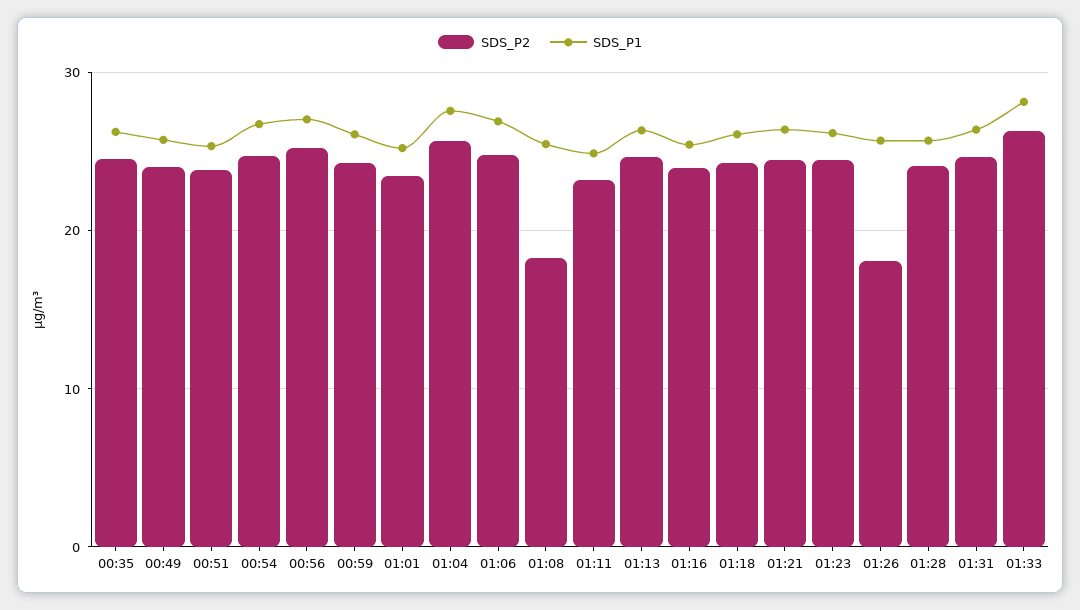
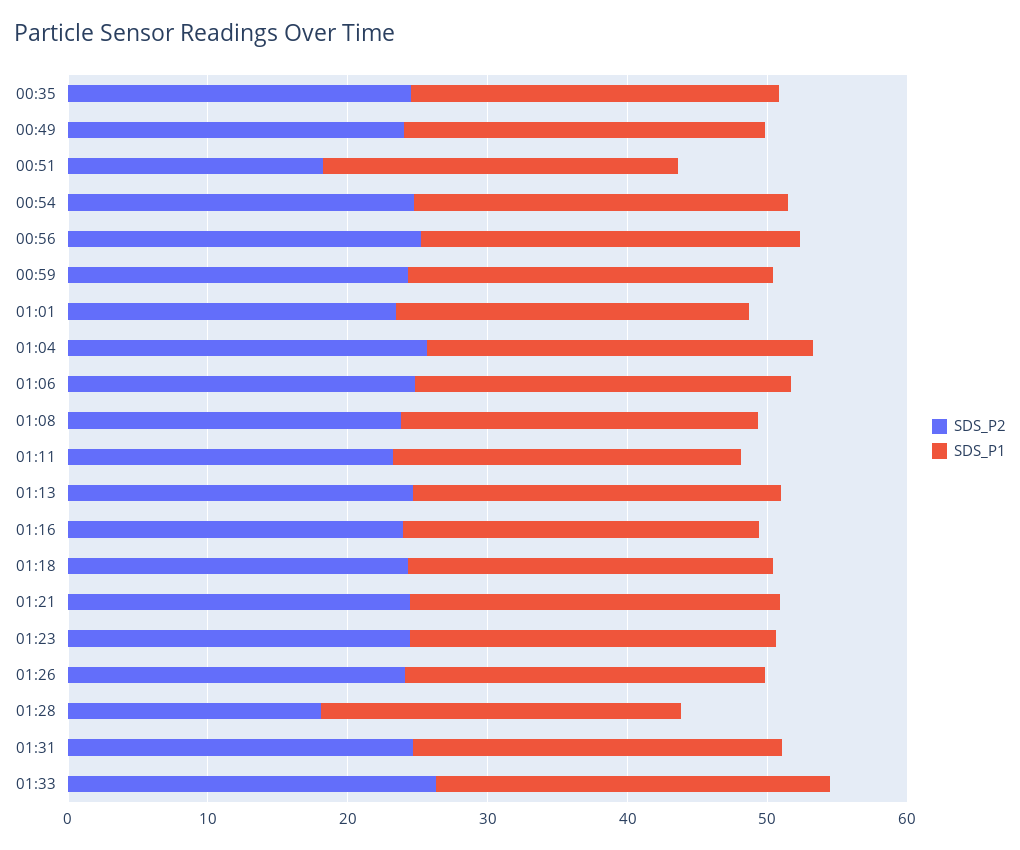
SDS_P2, 00:51: 24 -> 18
SDS_P2, 01:08: 18 -> 24
SDS_P2, 01:26: 18 -> 24
SDS_P2, 01:28: 24 -> 18

